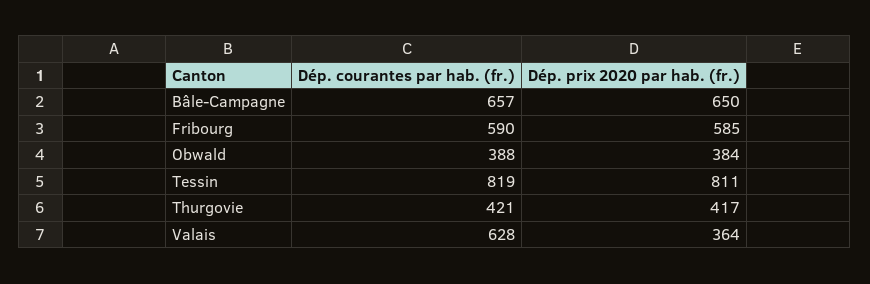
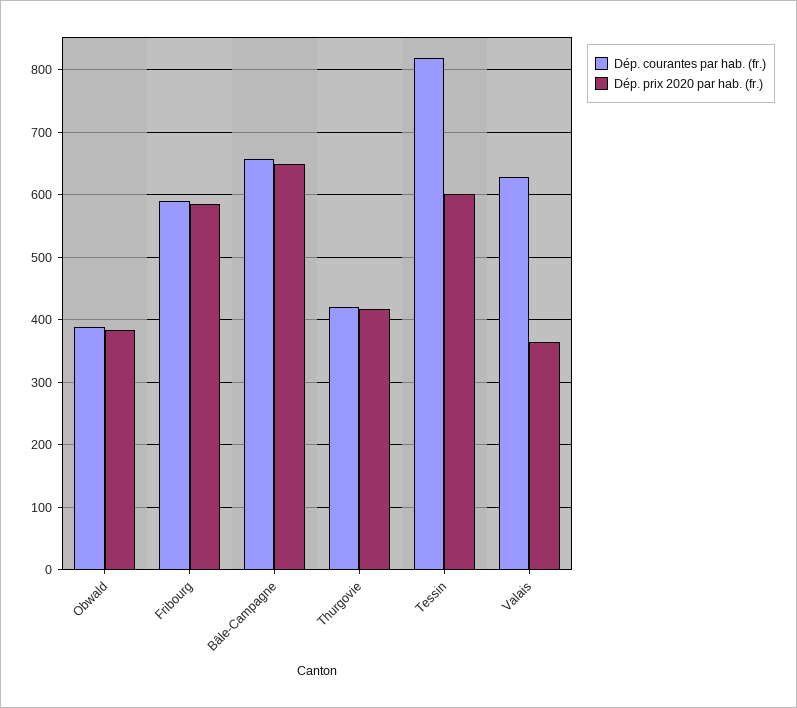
Dép. prix 2020 par hab. (fr.), Tessin: 811 -> 600

